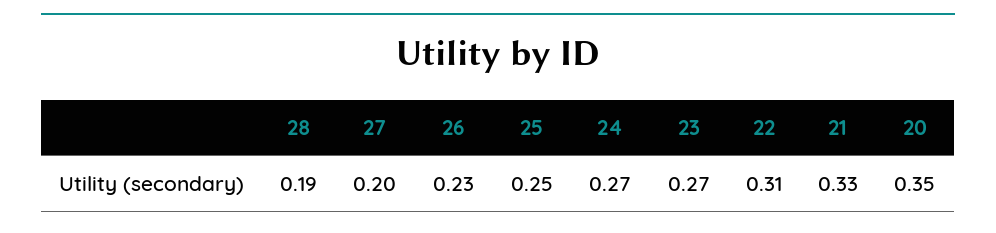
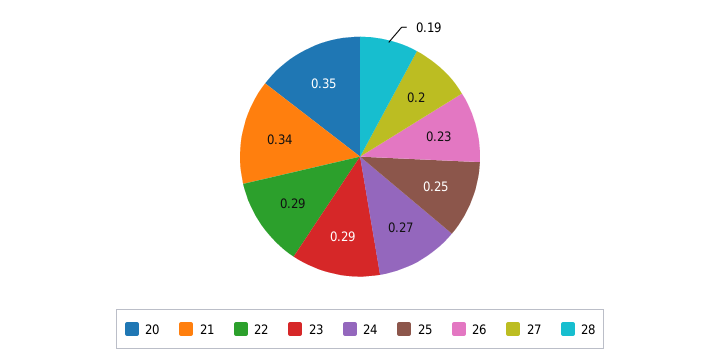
23: 0.27 -> 0.29
22: 0.31 -> 0.29
21: 0.33 -> 0.34

